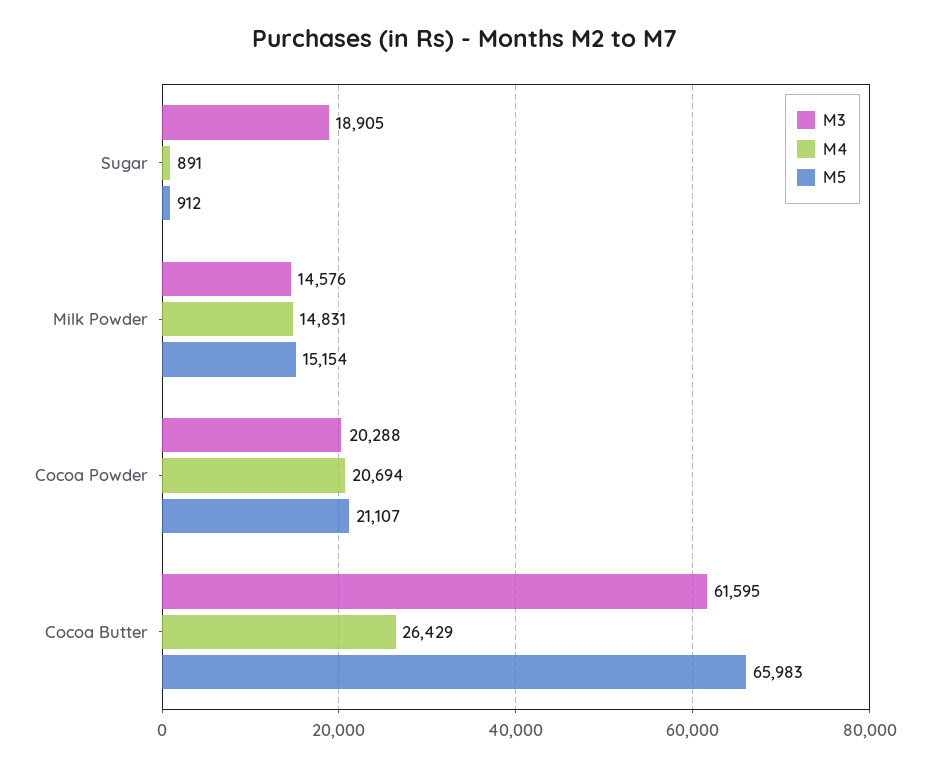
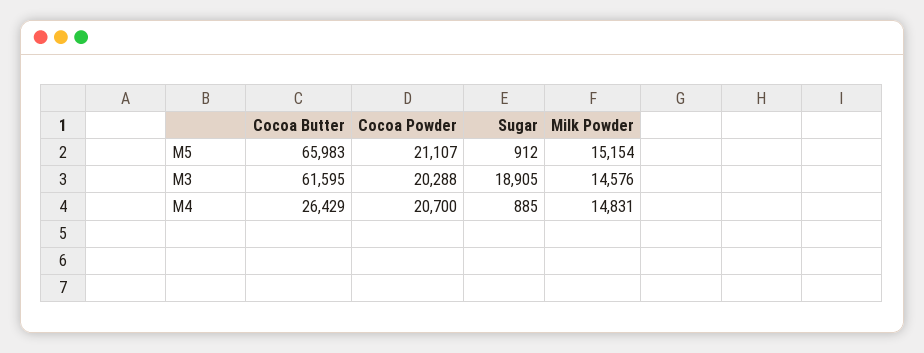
M4, Sugar: 891 -> 885
M4, Cocoa Powder: 20694 -> 20700

